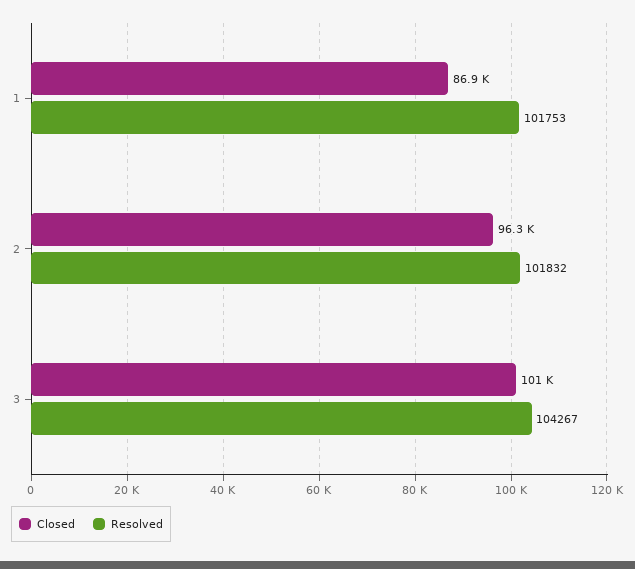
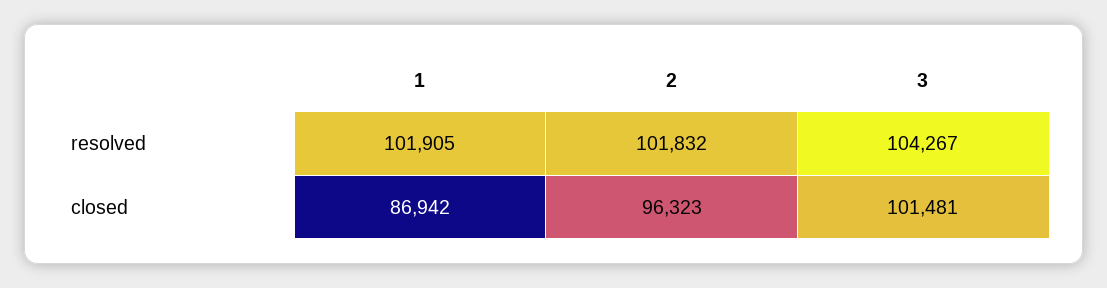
Resolved, 1: 101753 -> 101905

